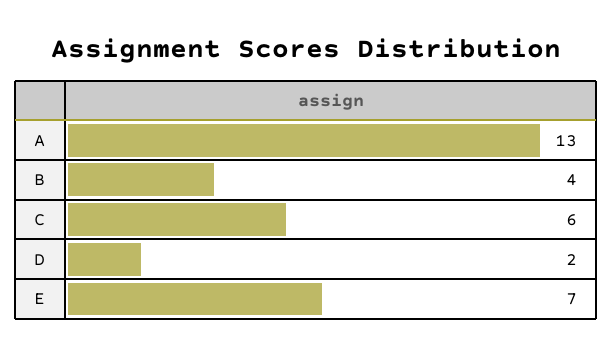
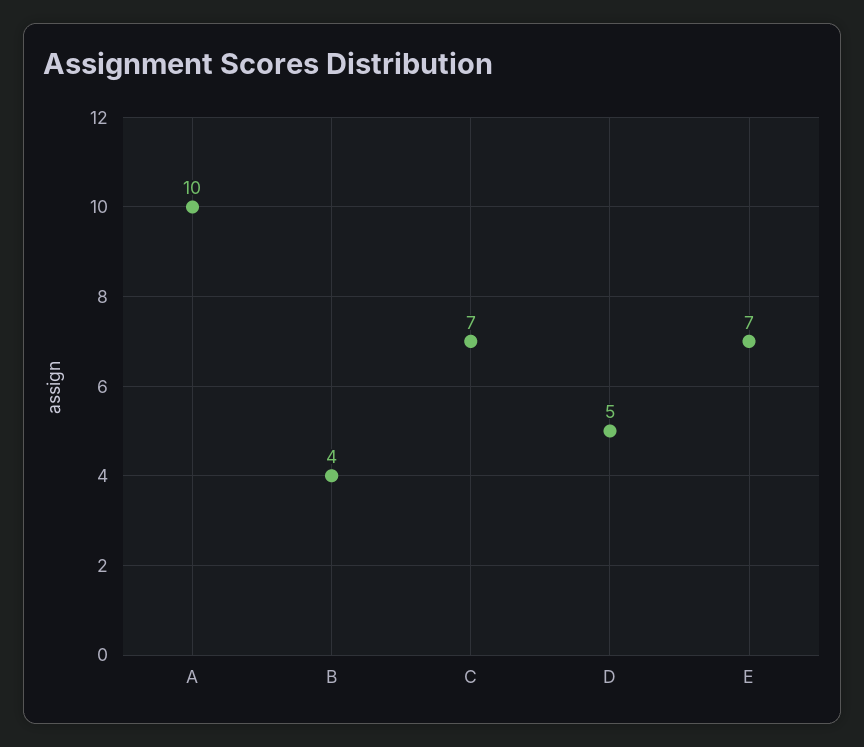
A: 13 -> 10
C: 6 -> 7
D: 2 -> 5

